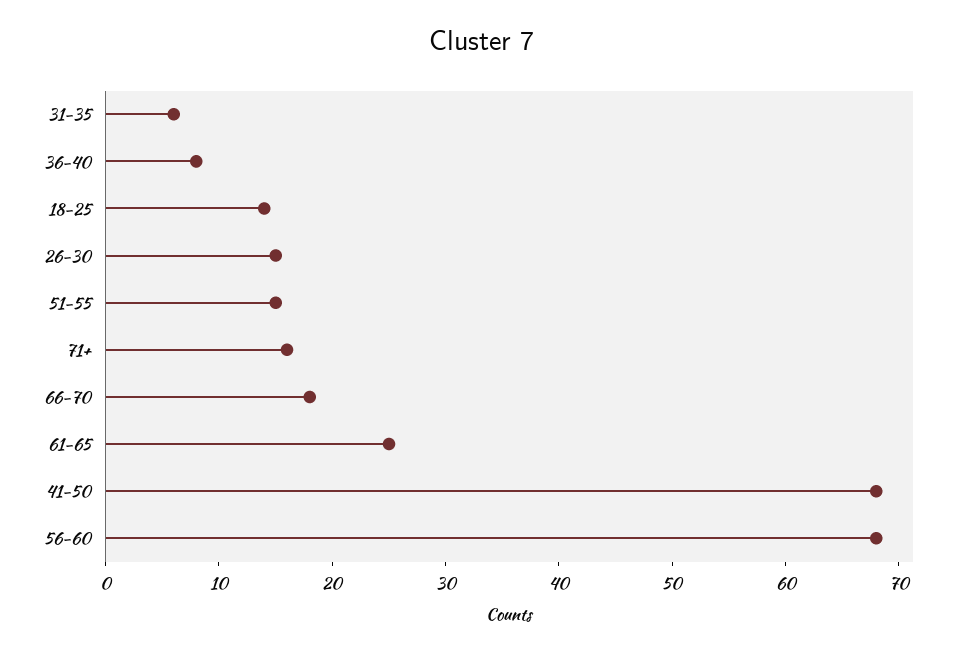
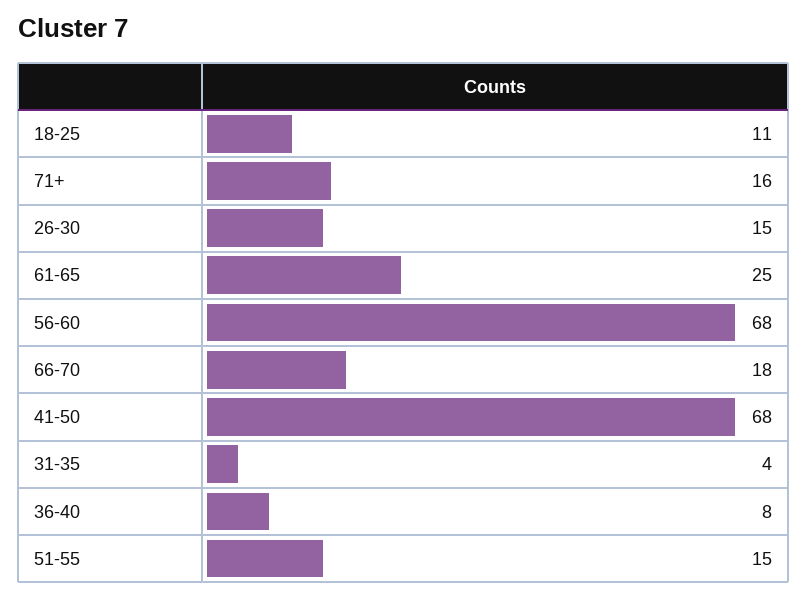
31-35: 6 -> 4
18-25: 14 -> 11

